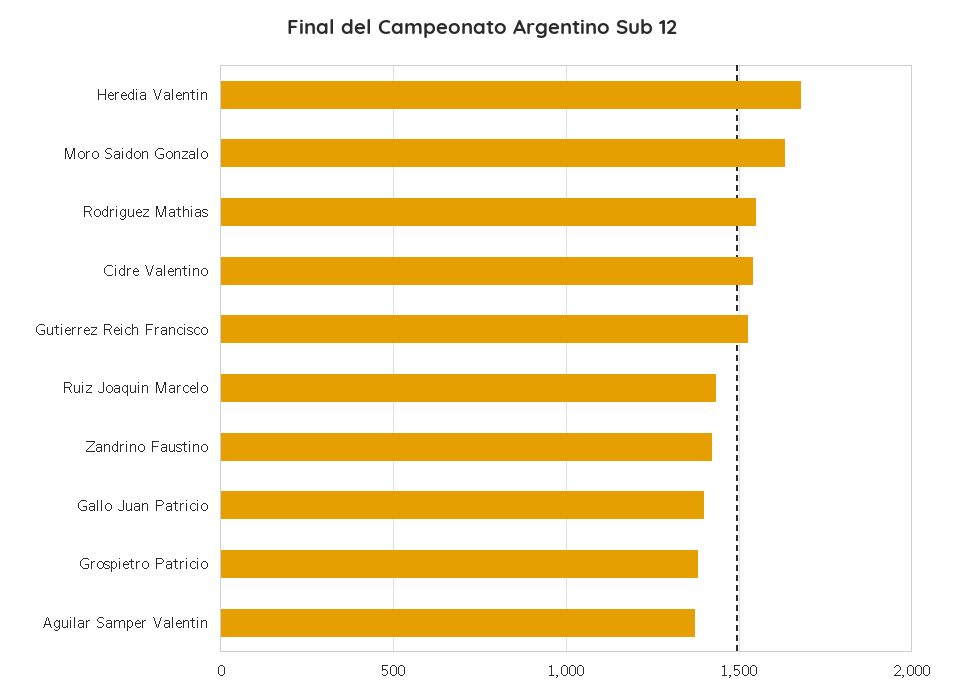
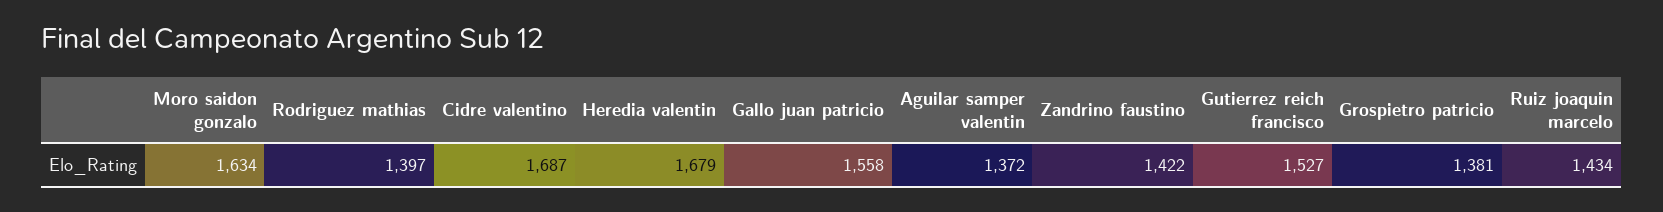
Rodriguez Mathias: 1550 -> 1397
Cidre Valentino: 1550 -> 1687
Gallo Juan Patricio: 1400 -> 1558

